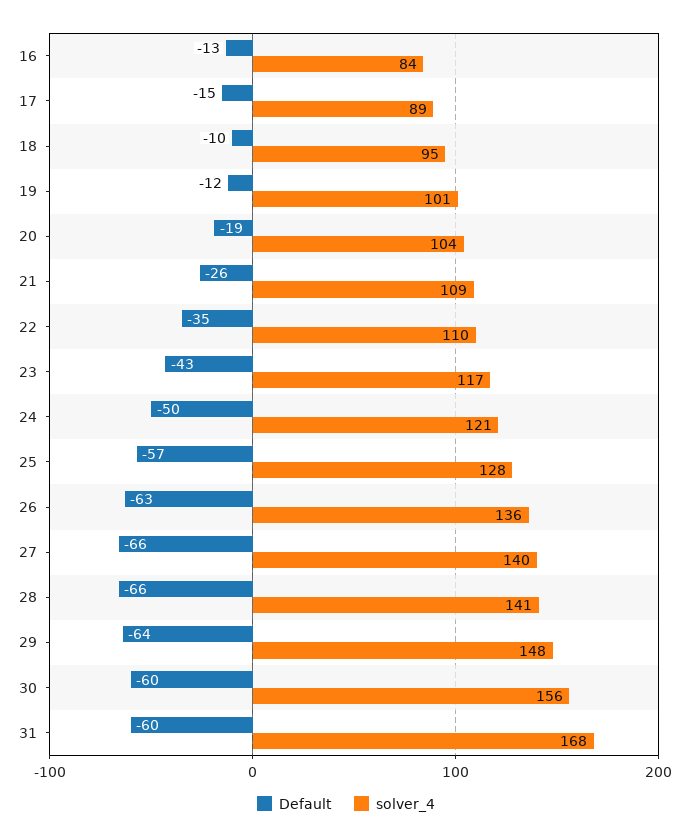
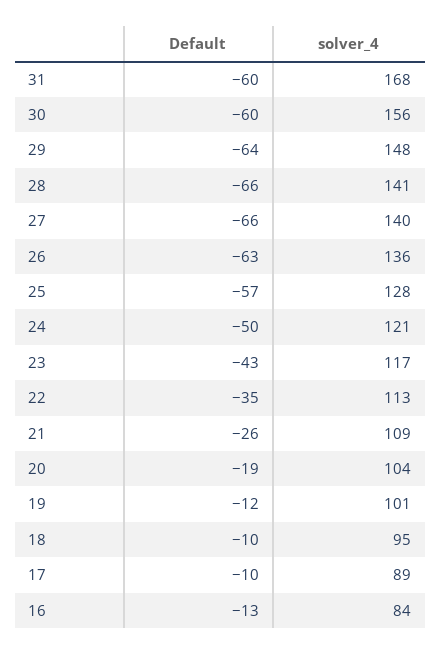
Default, 17: -15 -> -10
solver_4, 22: 110 -> 113

